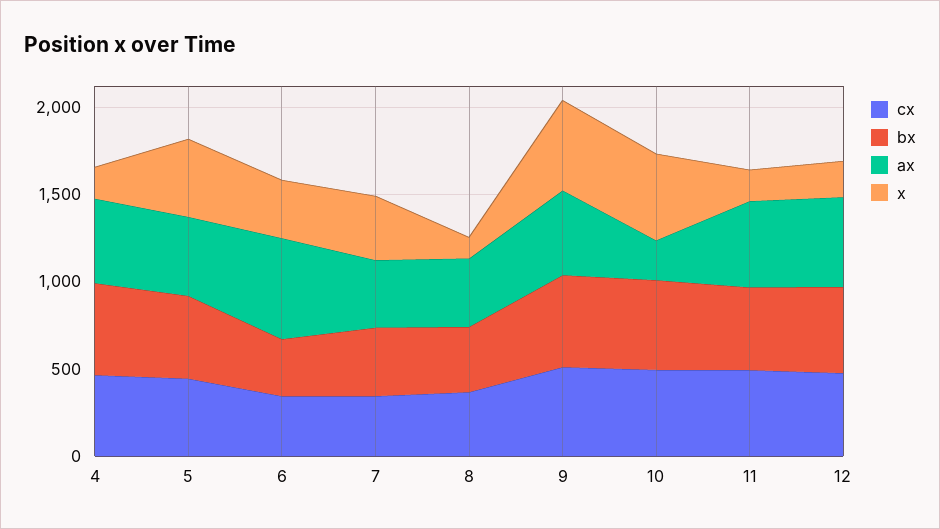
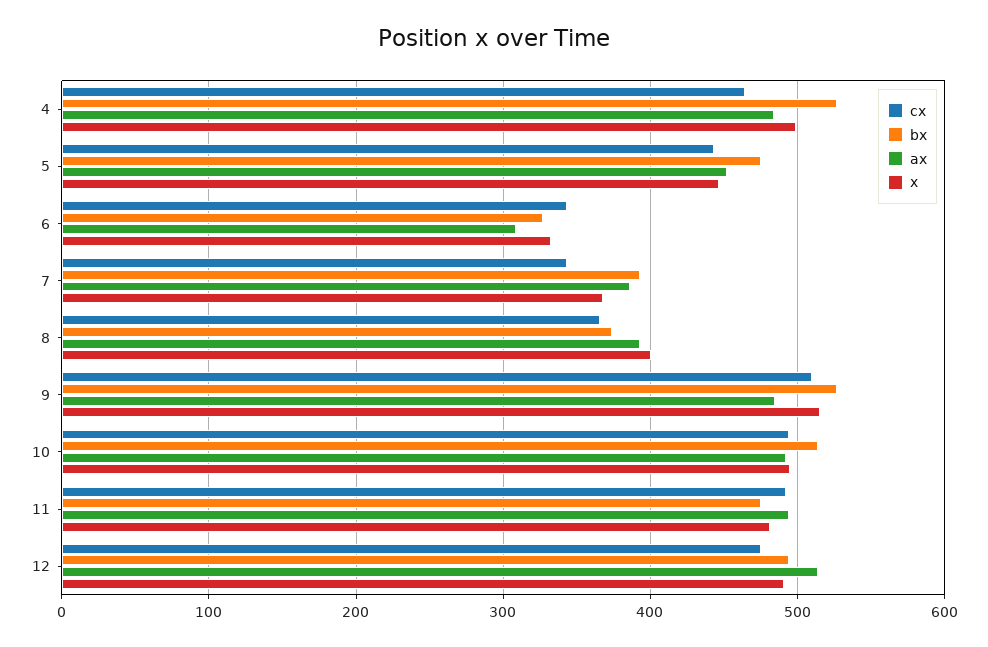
x, 4: 200 -> 500
ax, 6: 600 -> 310
x, 8: 100 -> 400
ax, 10: 200 -> 490
x, 11: 200 -> 480
x, 12: 200 -> 490

